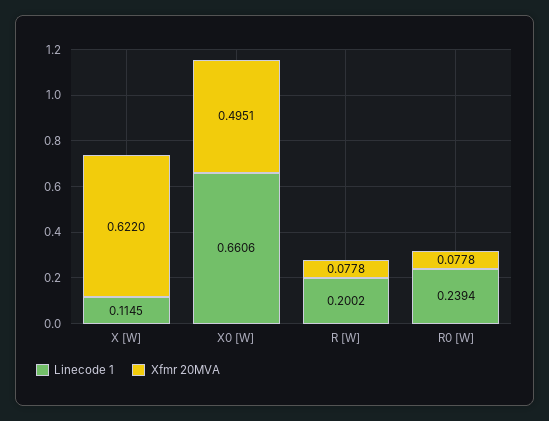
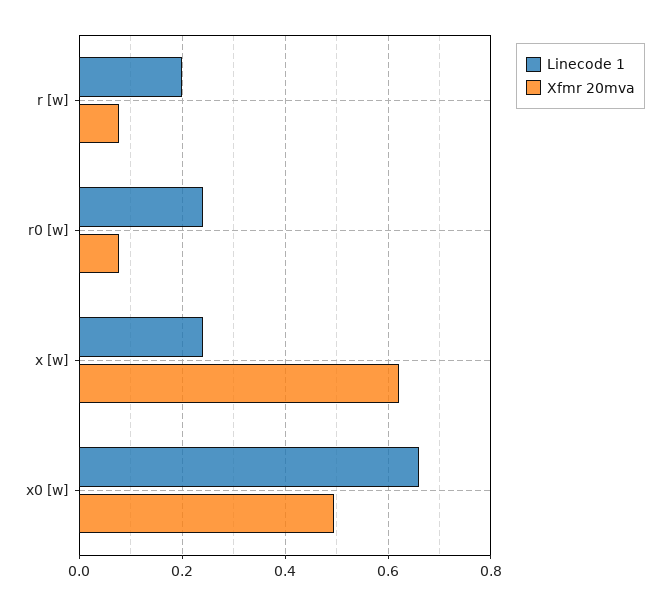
Linecode 1, X [W]: 0.1145 -> 0.24

